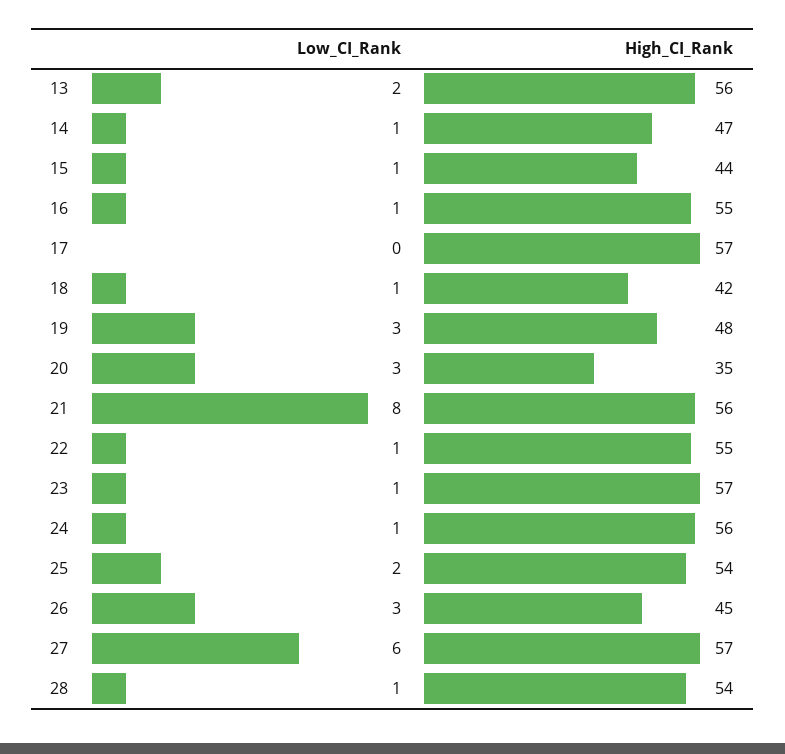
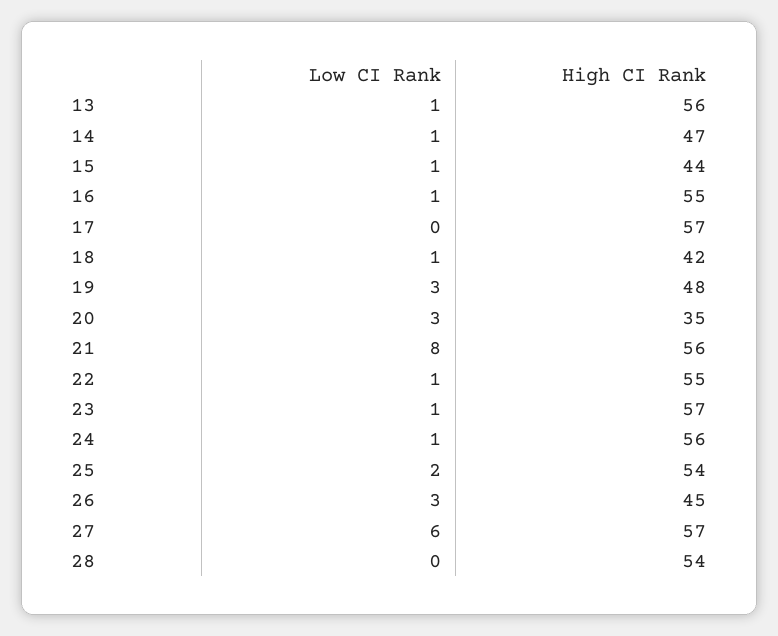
Low_CI_Rank, 13: 2 -> 1
Low_CI_Rank, 28: 1 -> 0

